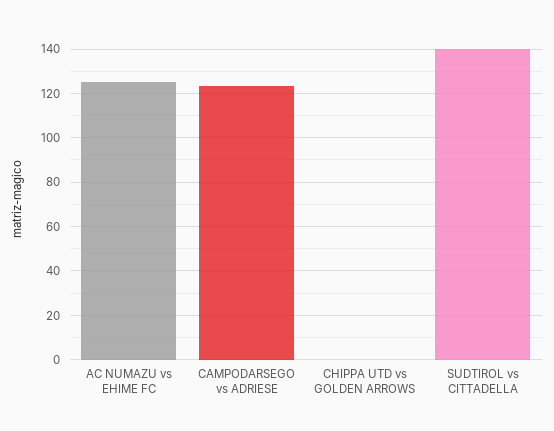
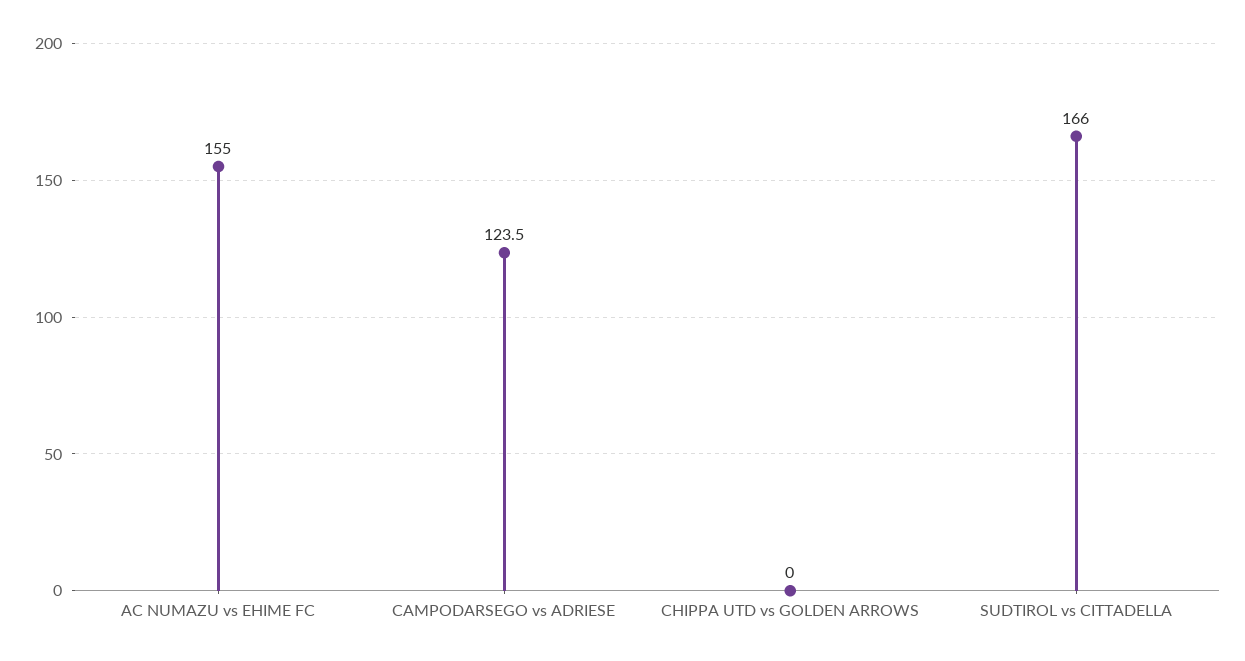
AC NUMAZU vs EHIME FC: 125 -> 155
SUDTIROL vs CITTADELLA: 140 -> 166

